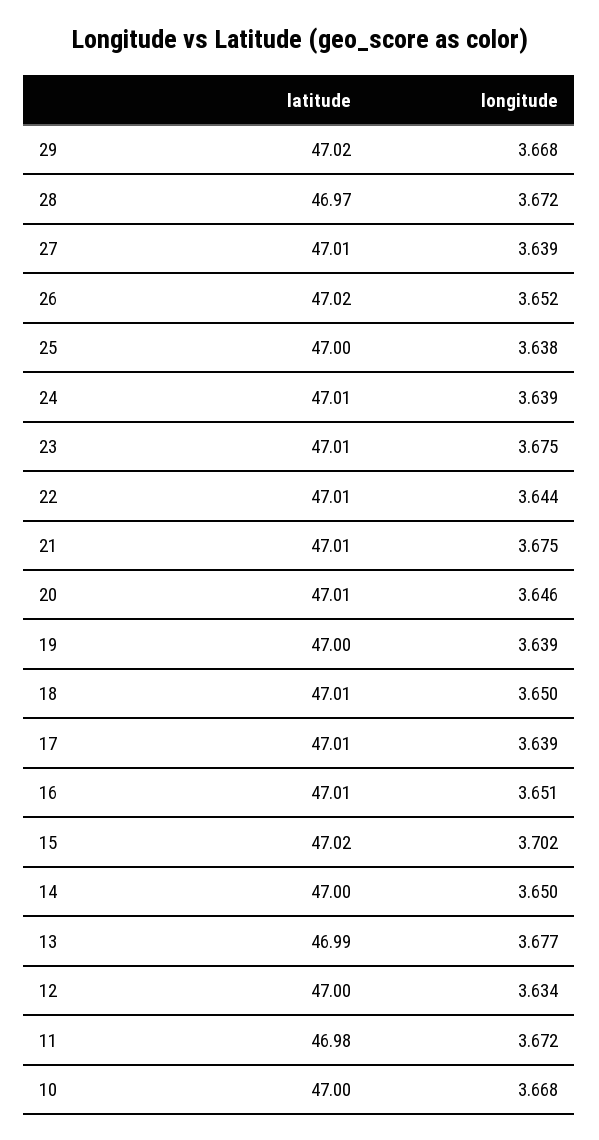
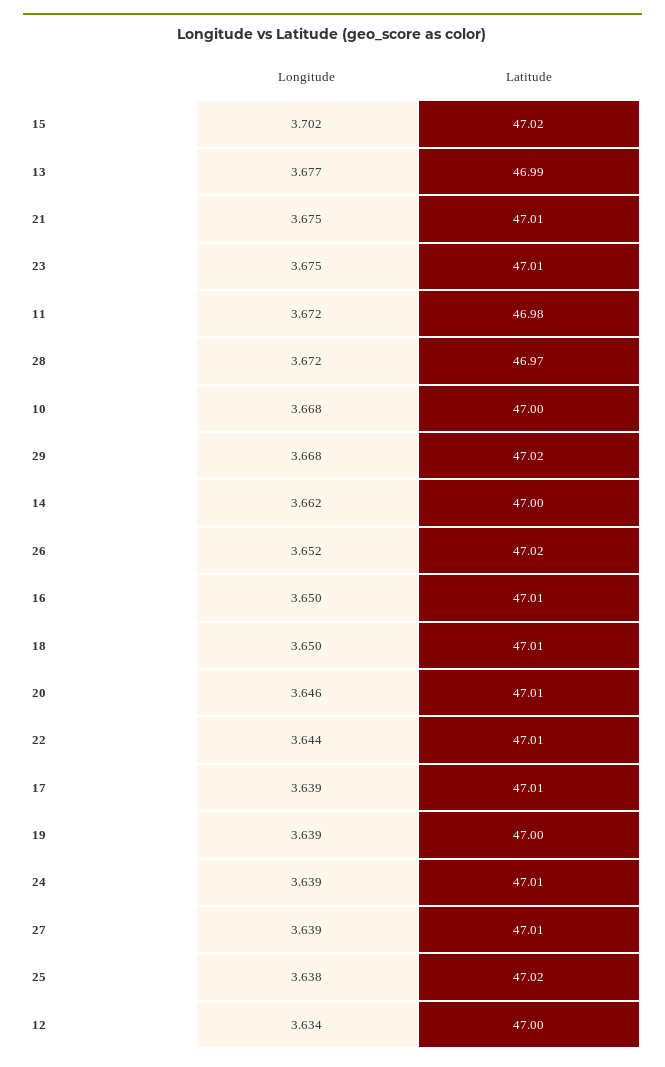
latitude, 25: 47 -> 47.02
longitude, 16: 3.651 -> 3.65
longitude, 14: 3.65 -> 3.662

